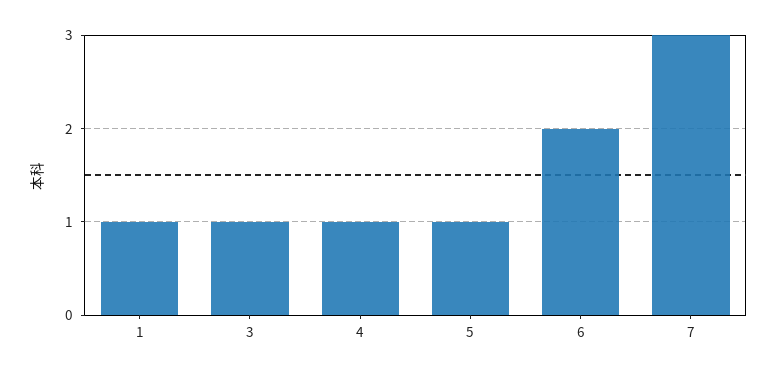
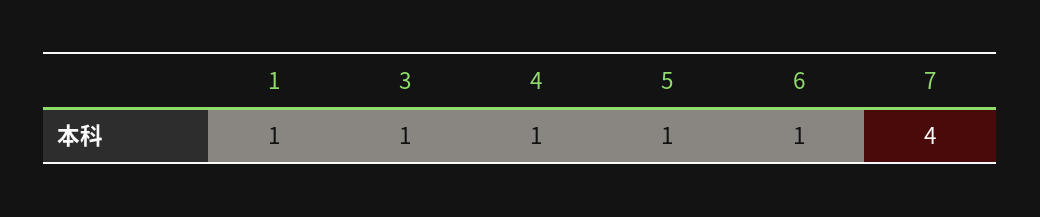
6: 2 -> 1
7: 3 -> 4

